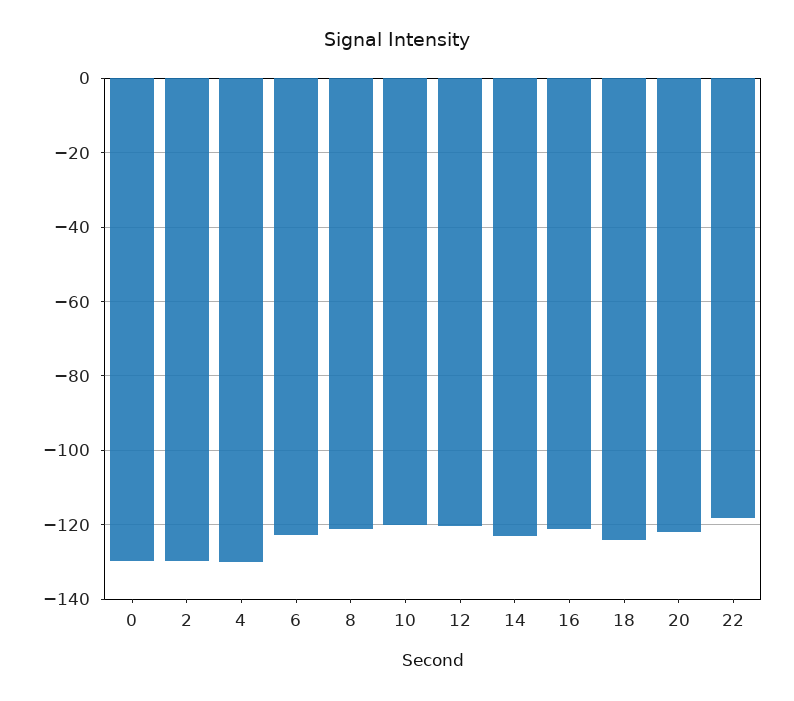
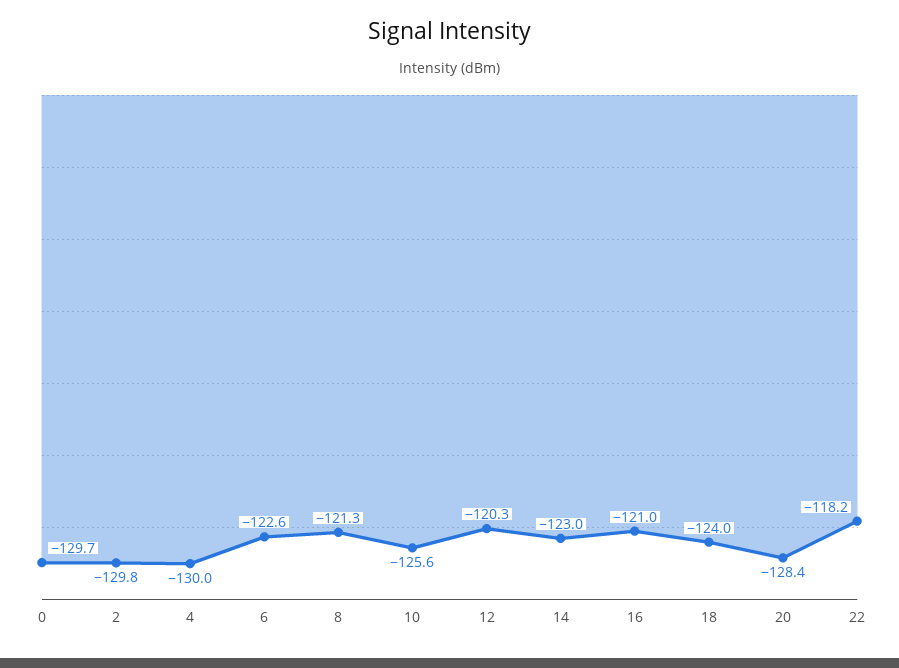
10: -120 -> -125.6
20: -122 -> -128.4

